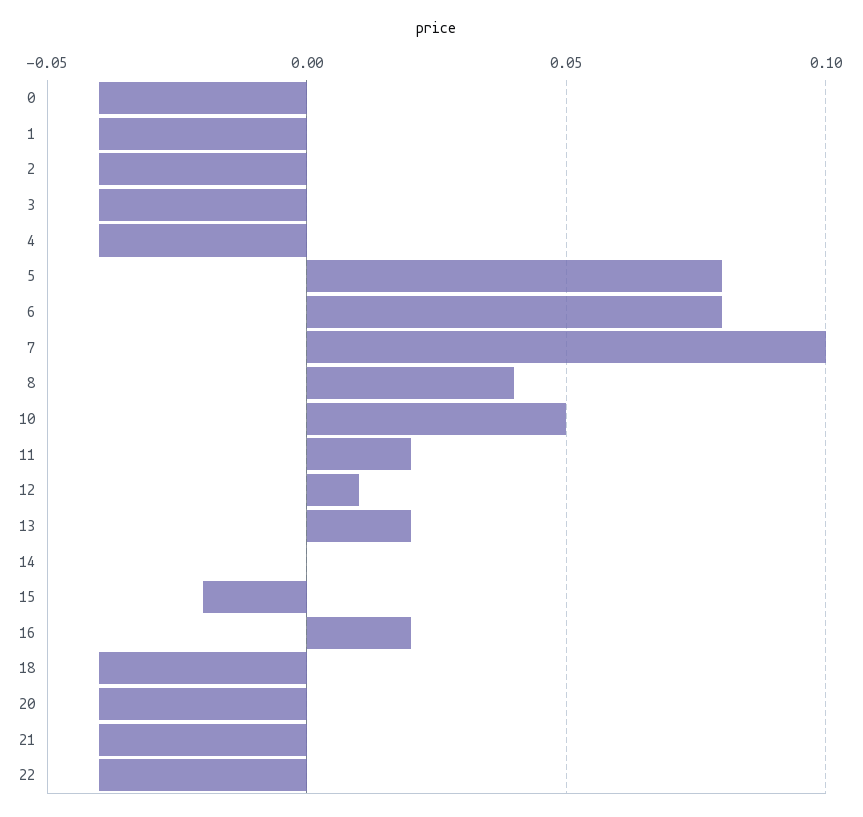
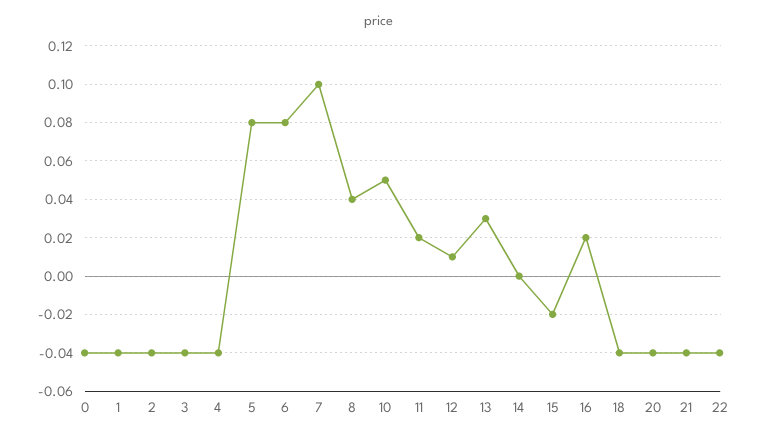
13: 0.02 -> 0.03

